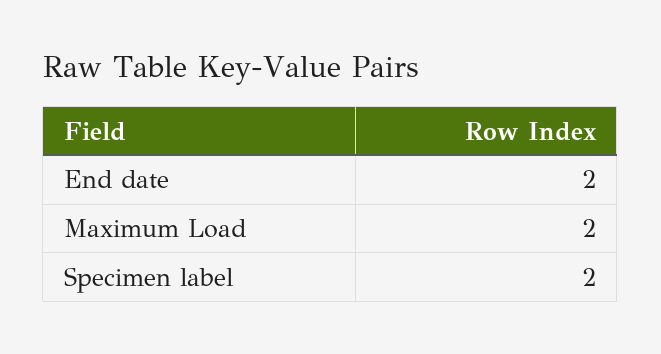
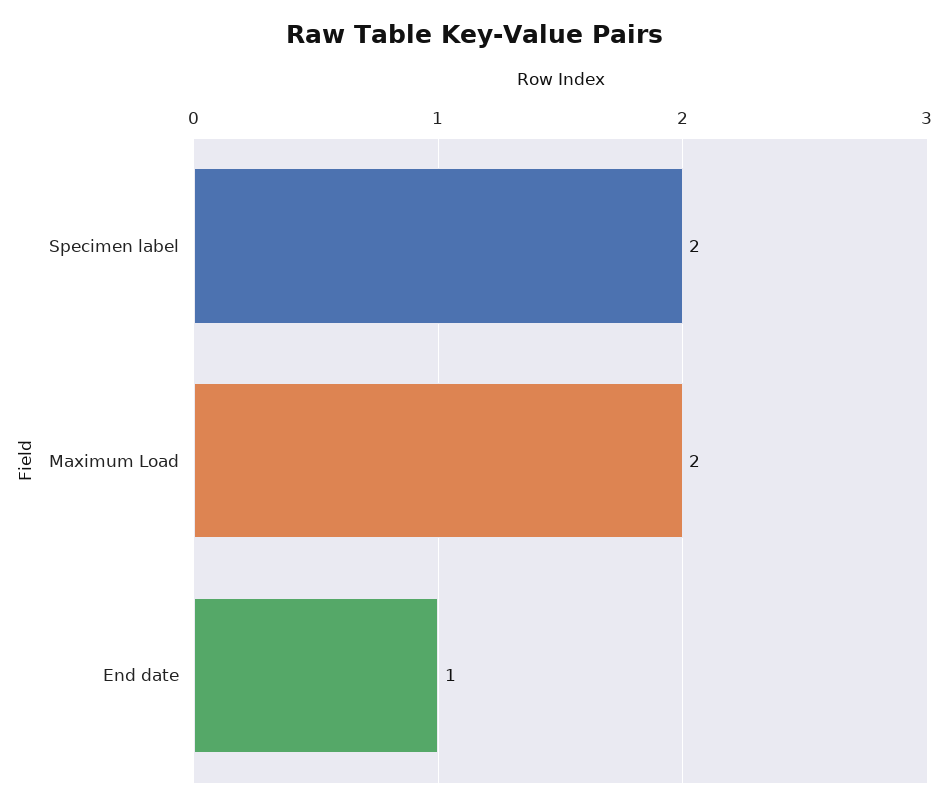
End date: 2 -> 1

